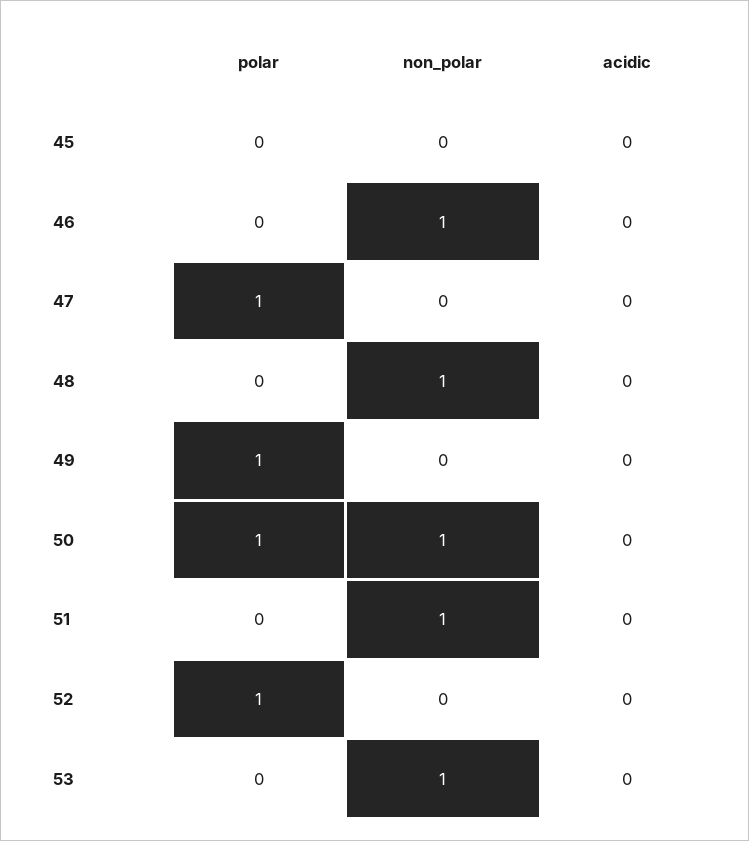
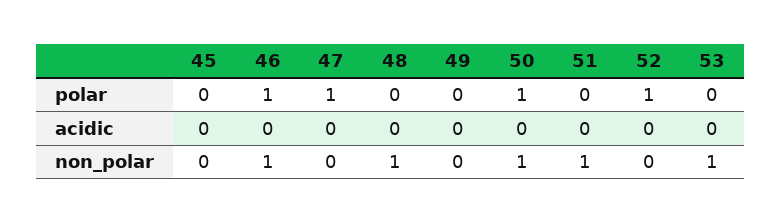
polar, 46: 0 -> 1
polar, 49: 1 -> 0

